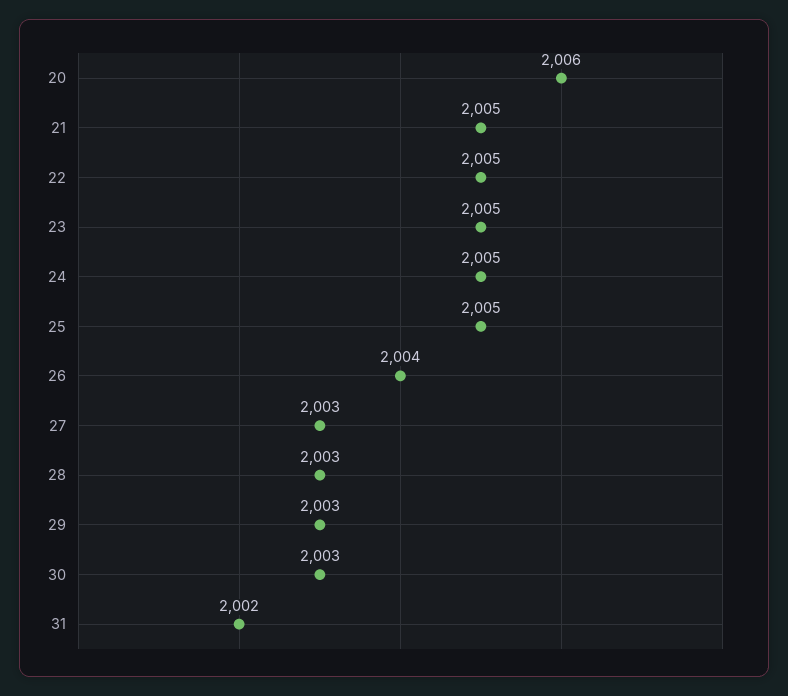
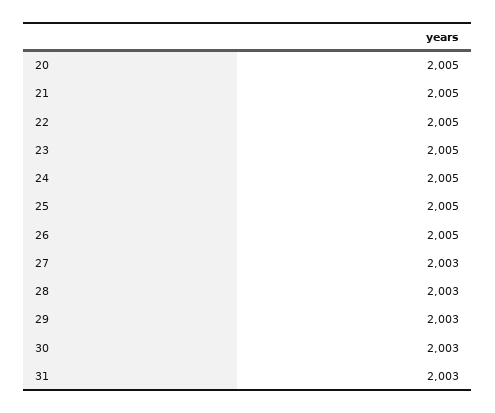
20: 2006 -> 2005
26: 2004 -> 2005
31: 2002 -> 2003

